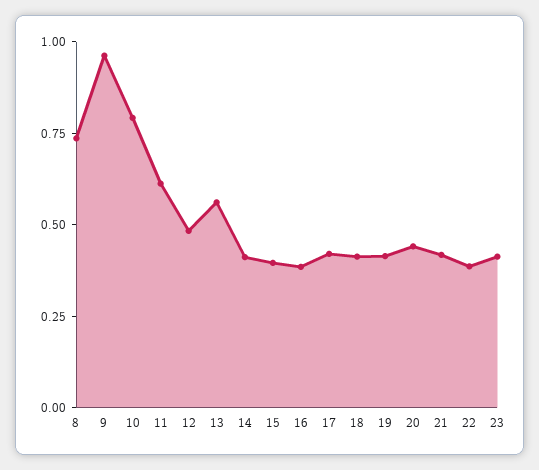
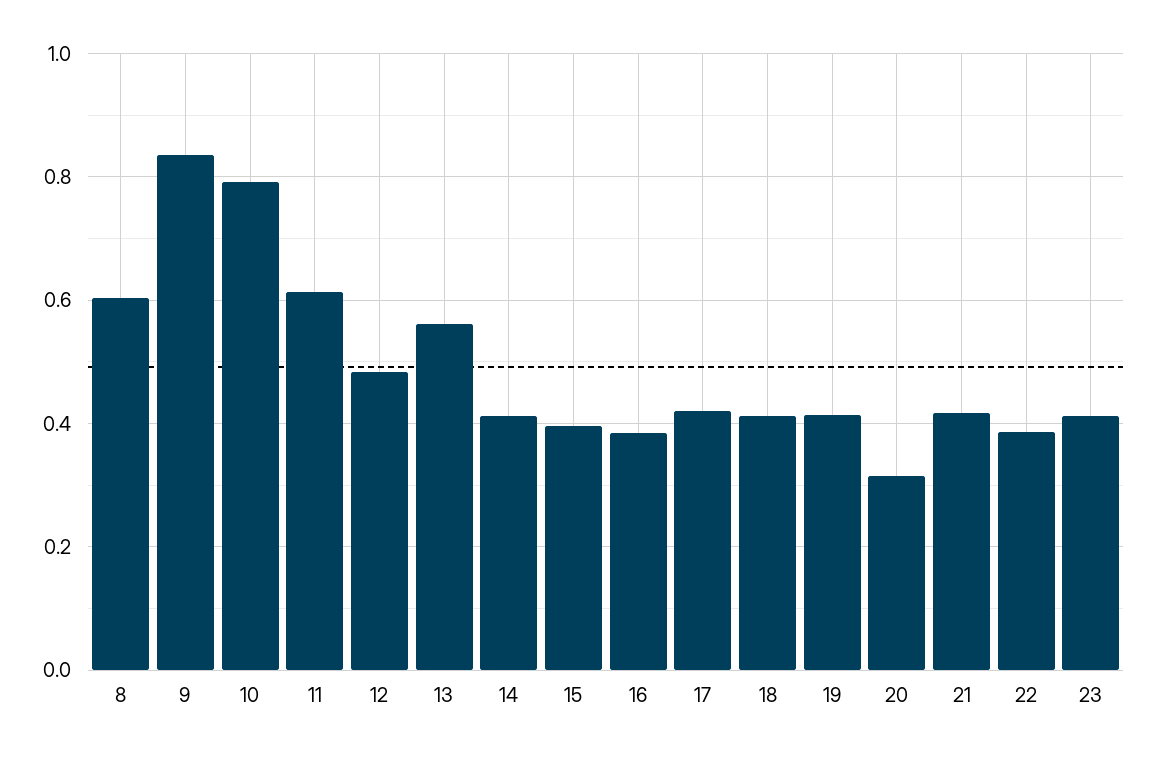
8: 0.75 -> 0.6
9: 0.95 -> 0.84
20: 0.45 -> 0.32

